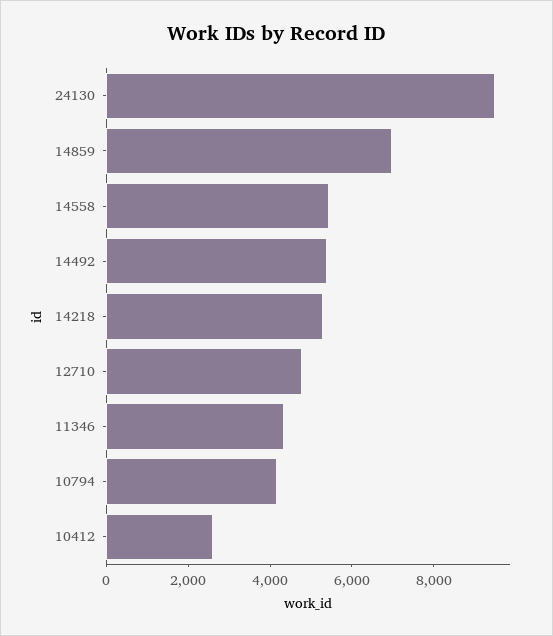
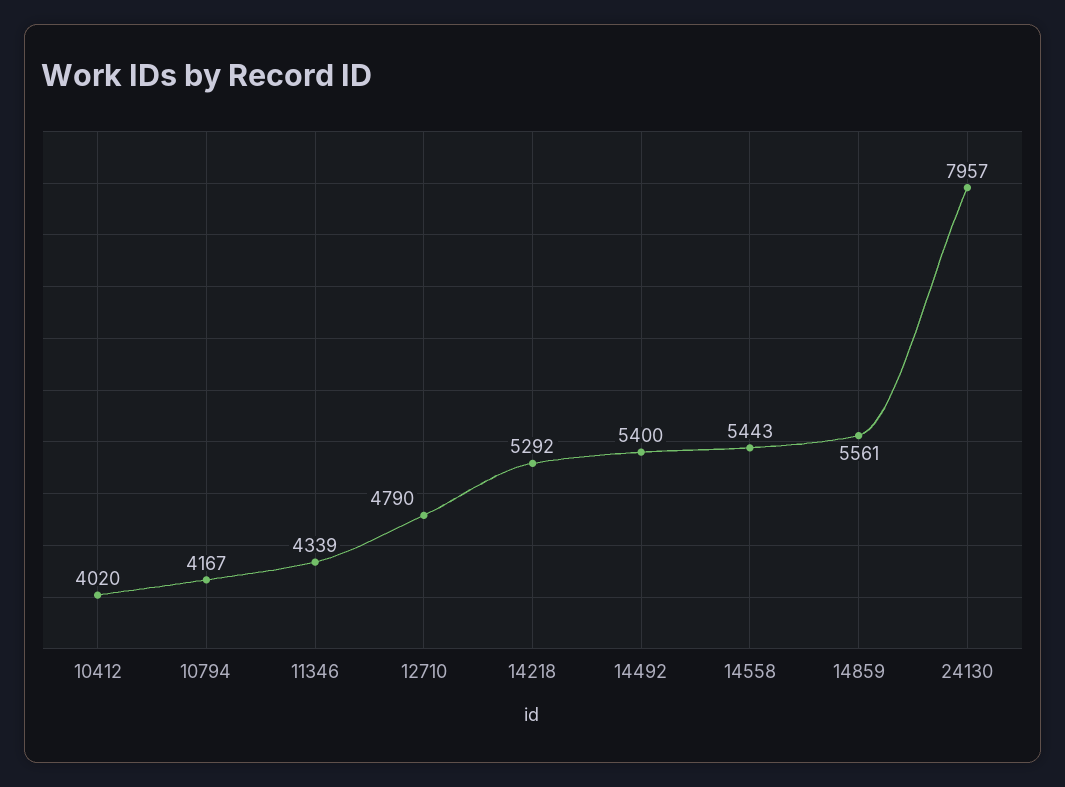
24130: 9500 -> 7957
14859: 7000 -> 5561
10412: 2500 -> 4020

